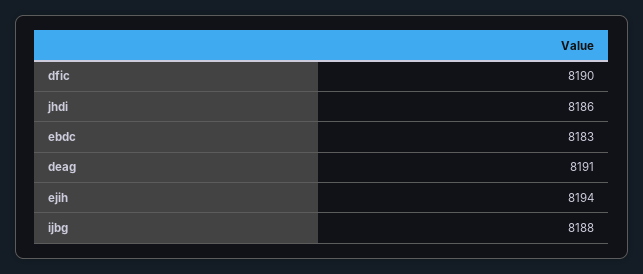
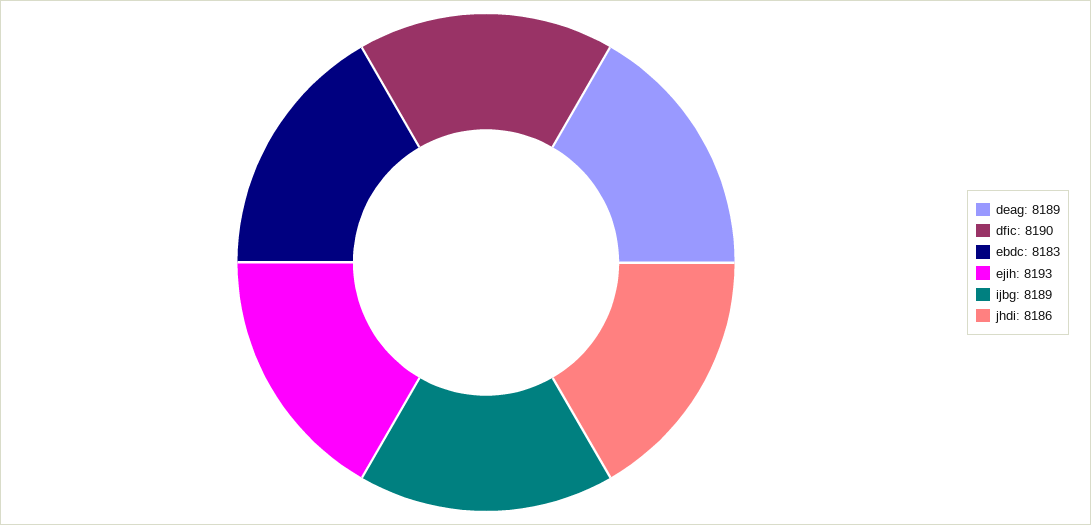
deag: 8191 -> 8189
ejih: 8194 -> 8193
ijbg: 8188 -> 8189

